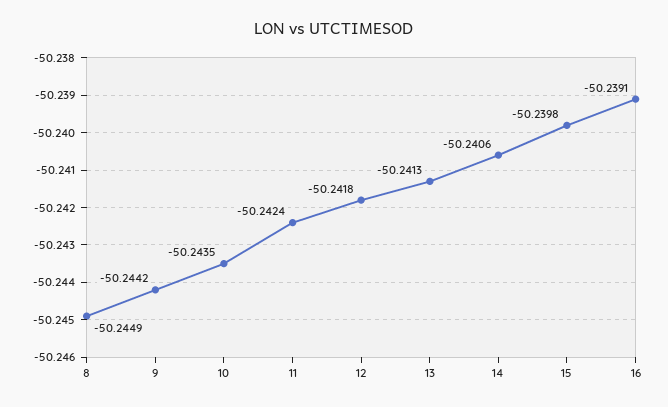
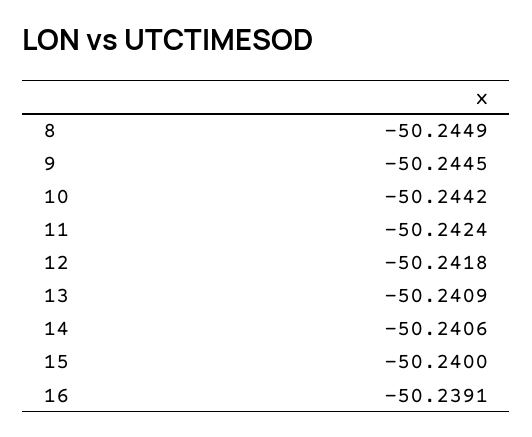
9: -50.2442 -> -50.2445
10: -50.2435 -> -50.2442
13: -50.2413 -> -50.2409
15: -50.2398 -> -50.24

